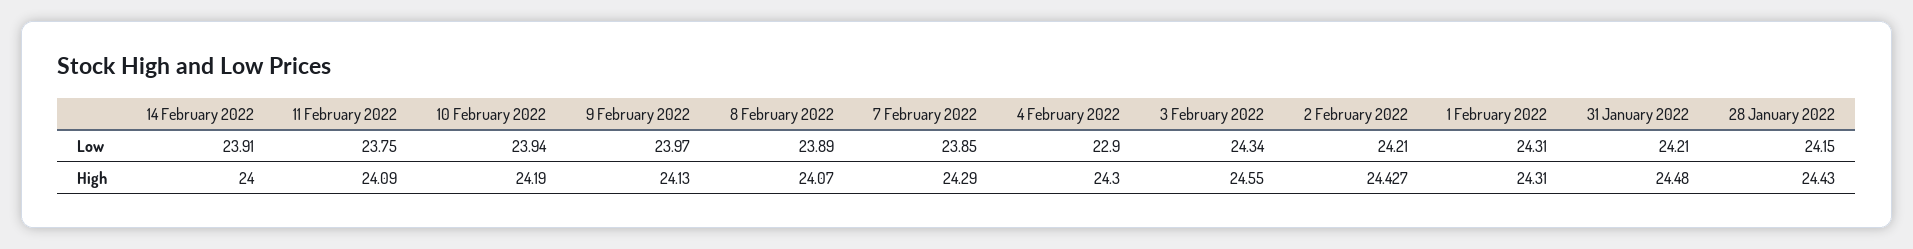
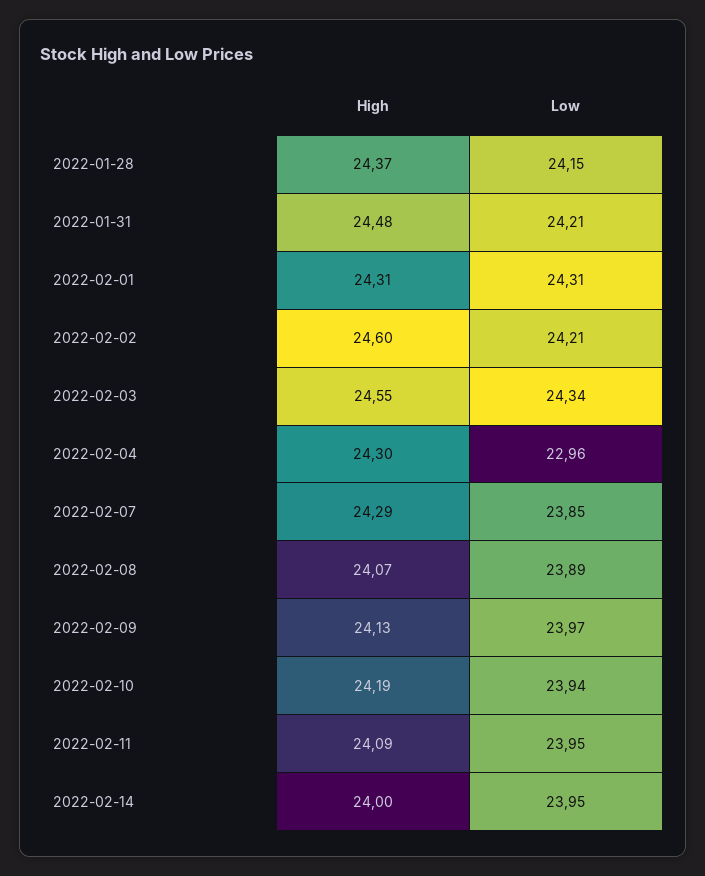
14 February 2022, Low: 23.91 -> 23.95
11 February 2022, Low: 23.75 -> 23.95
4 February 2022, Low: 22.9 -> 22.96
2 February 2022, High: 24.427 -> 24.6
28 January 2022, High: 24.43 -> 24.37

